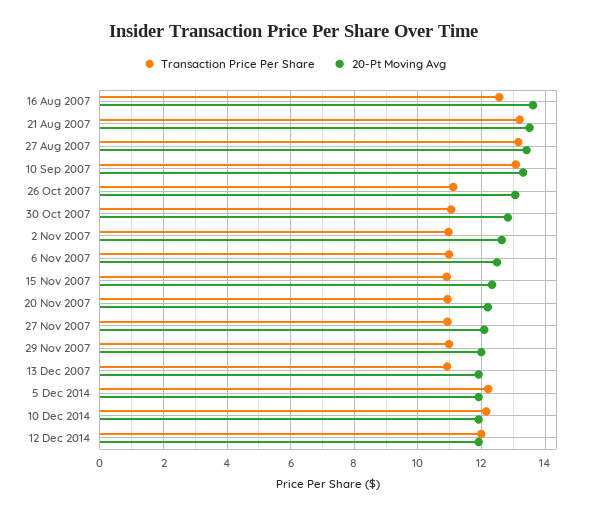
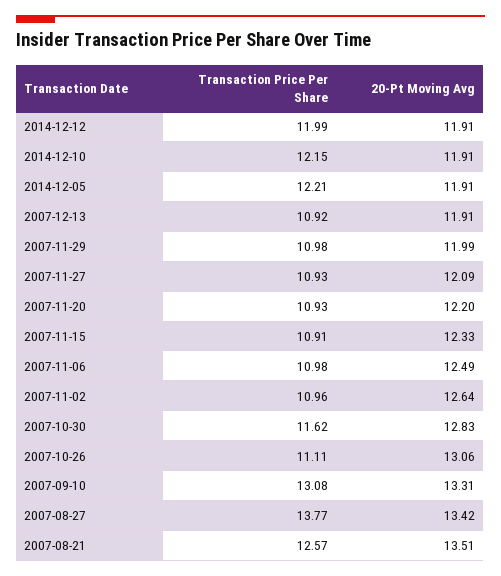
Transaction Price Per Share, 16 Aug 2007: 12.6 -> none
20-Pt Moving Avg, 16 Aug 2007: 13.6 -> none
Transaction Price Per Share, 21 Aug 2007: 13.2 -> 12.57
Transaction Price Per Share, 27 Aug 2007: 13.2 -> 13.77
Transaction Price Per Share, 30 Oct 2007: 11 -> 11.62

